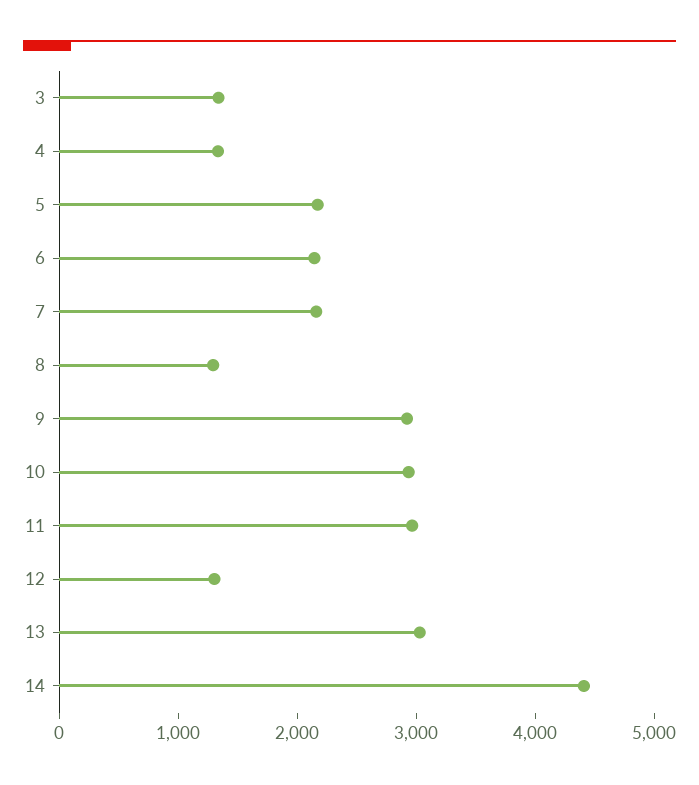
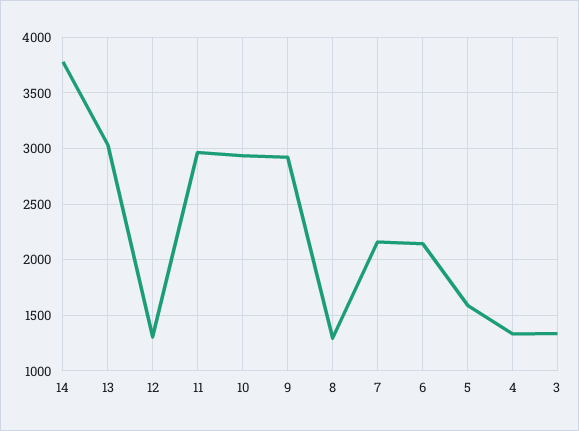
5: 2200 -> 1600
14: 4400 -> 3800

